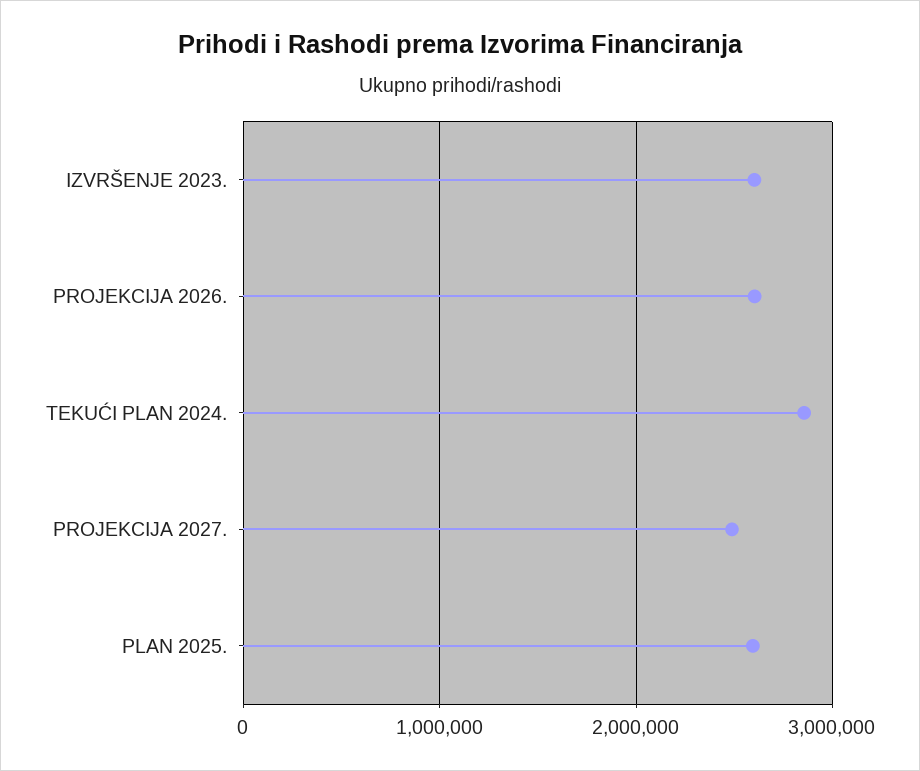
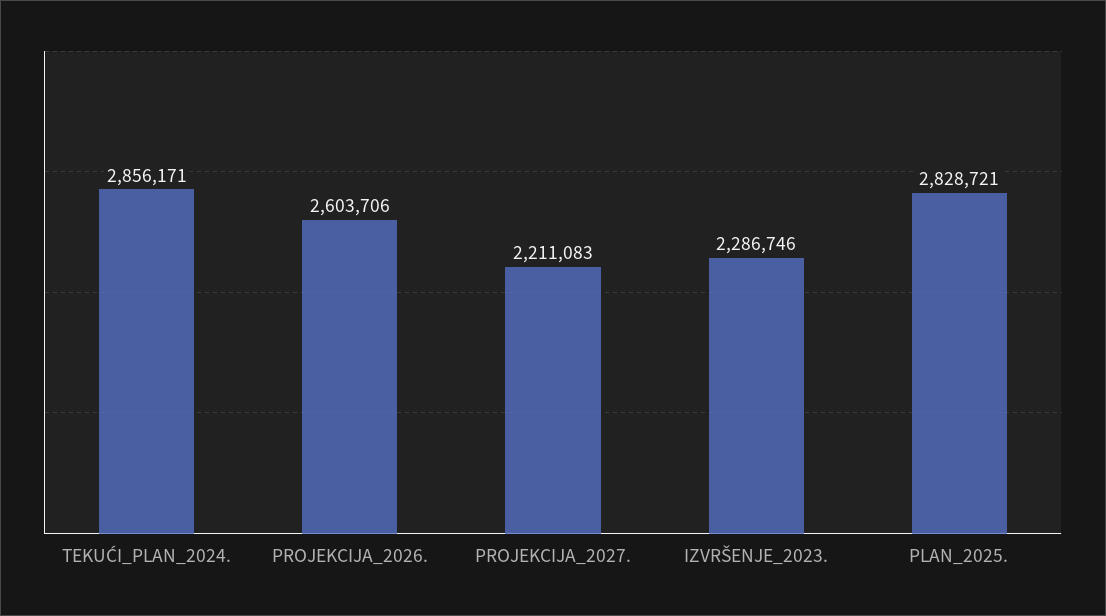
IZVRŠENJE 2023.: 2600000 -> 2286746
PROJEKCIJA 2027.: 2500000 -> 2211083
PLAN 2025.: 2600000 -> 2828721

